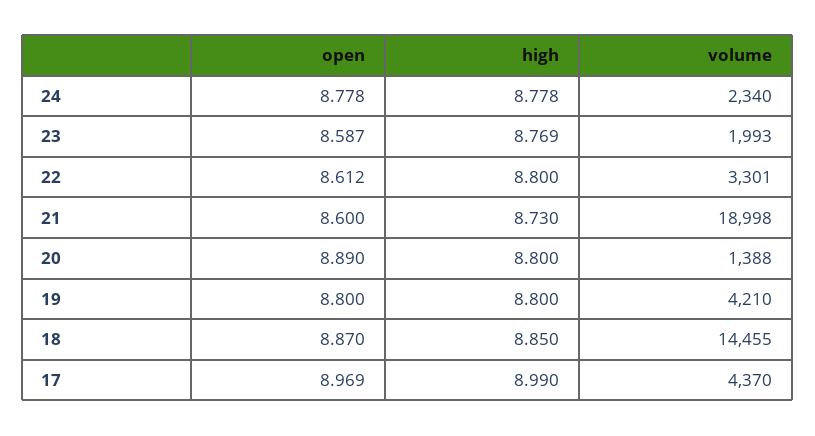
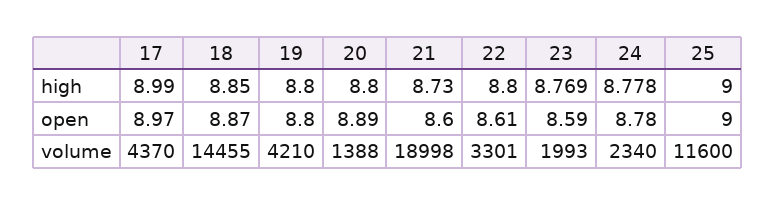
high, 25: none -> 9
open, 25: none -> 9
volume, 25: none -> 11600

